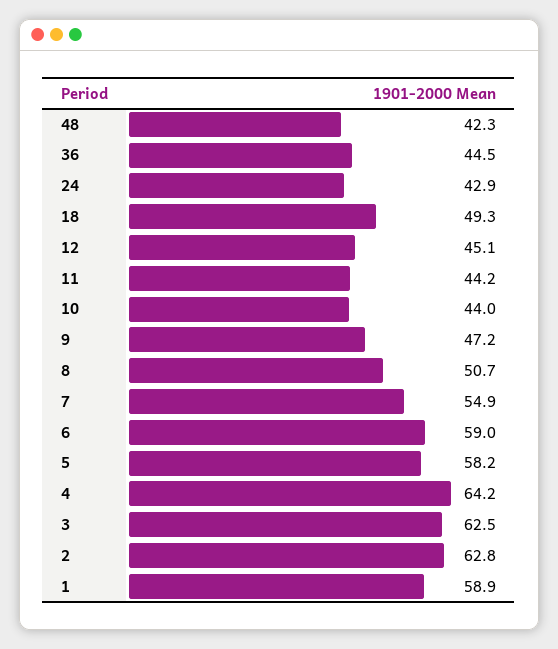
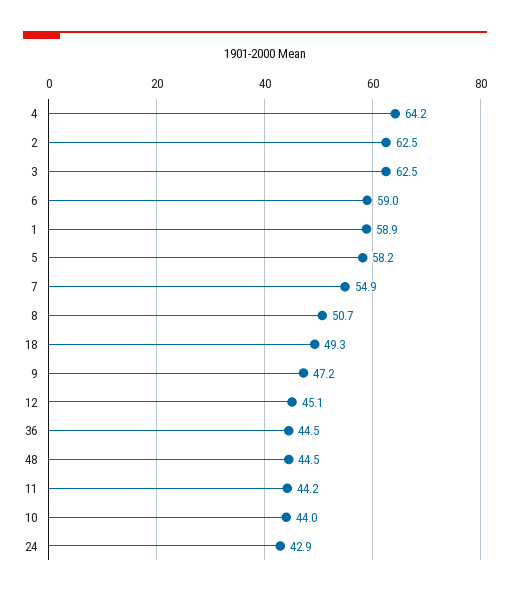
48: 42.3 -> 44.5
2: 62.8 -> 62.5

